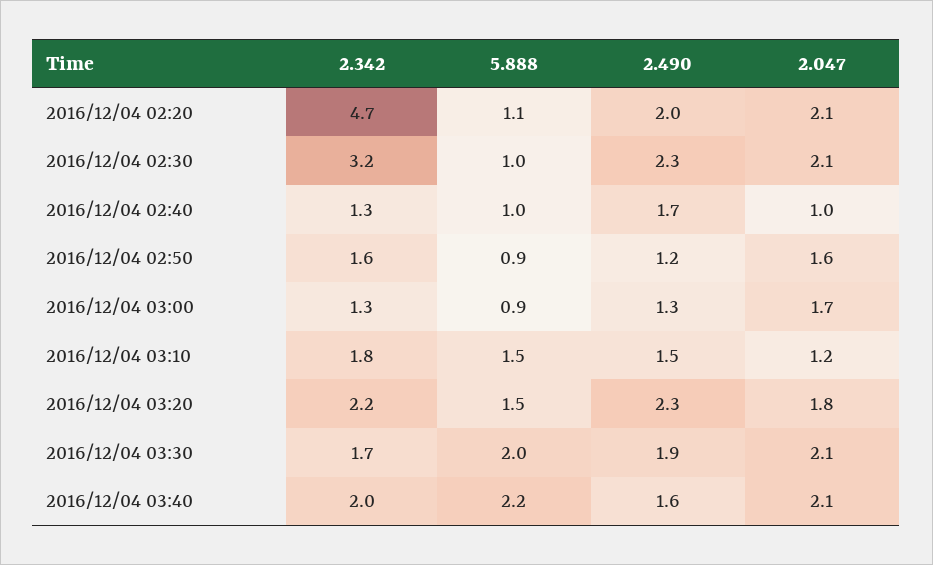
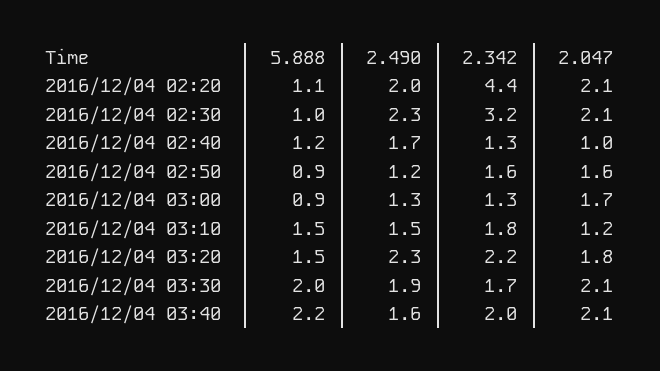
2.342, 2016/12/04 02:20: 4.7 -> 4.4
5.888, 2016/12/04 02:40: 1 -> 1.2

